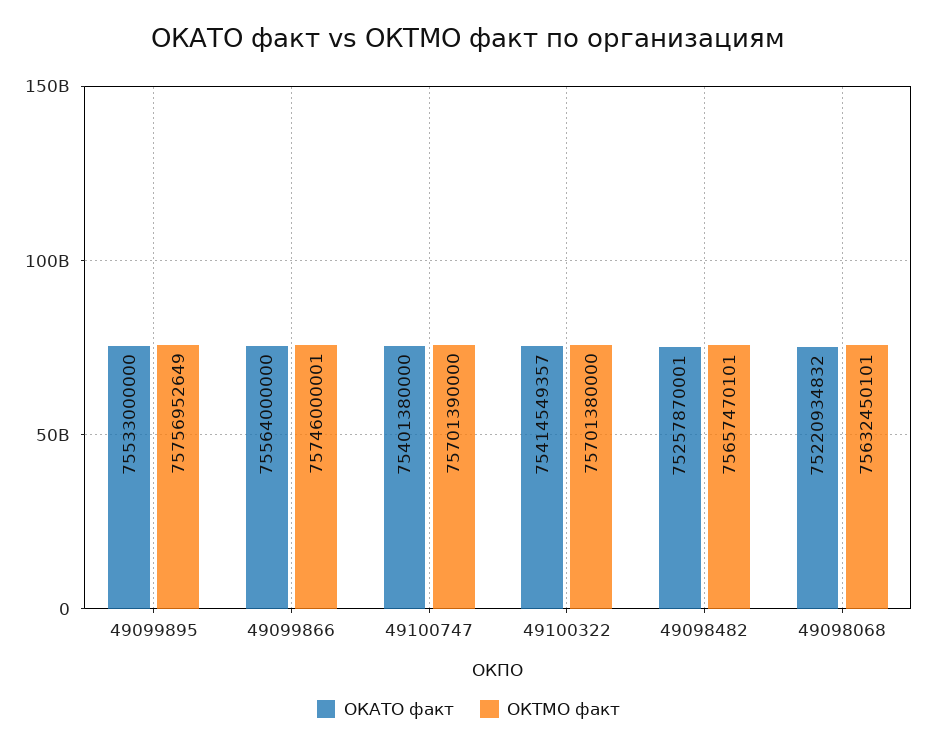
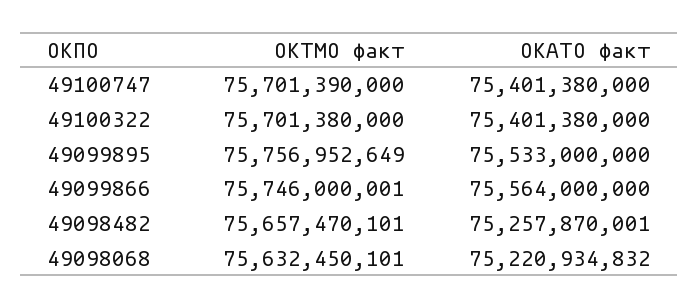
ОКАТО факт, 49100322: 75414549357 -> 75401380000

